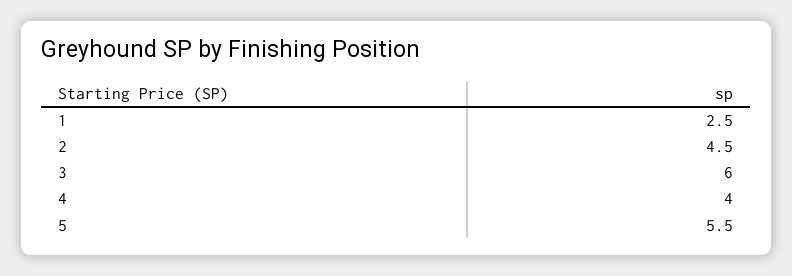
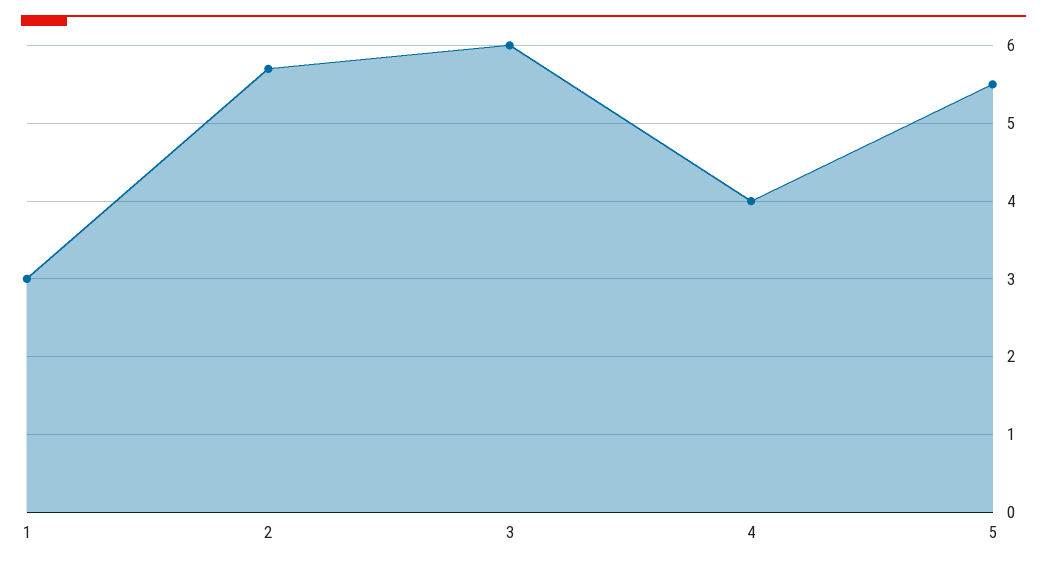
1: 2.5 -> 3
2: 4.5 -> 5.7

